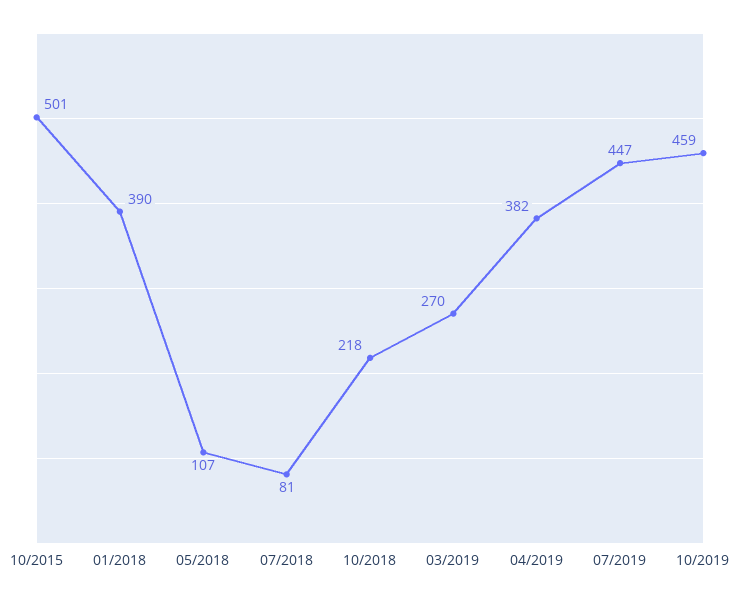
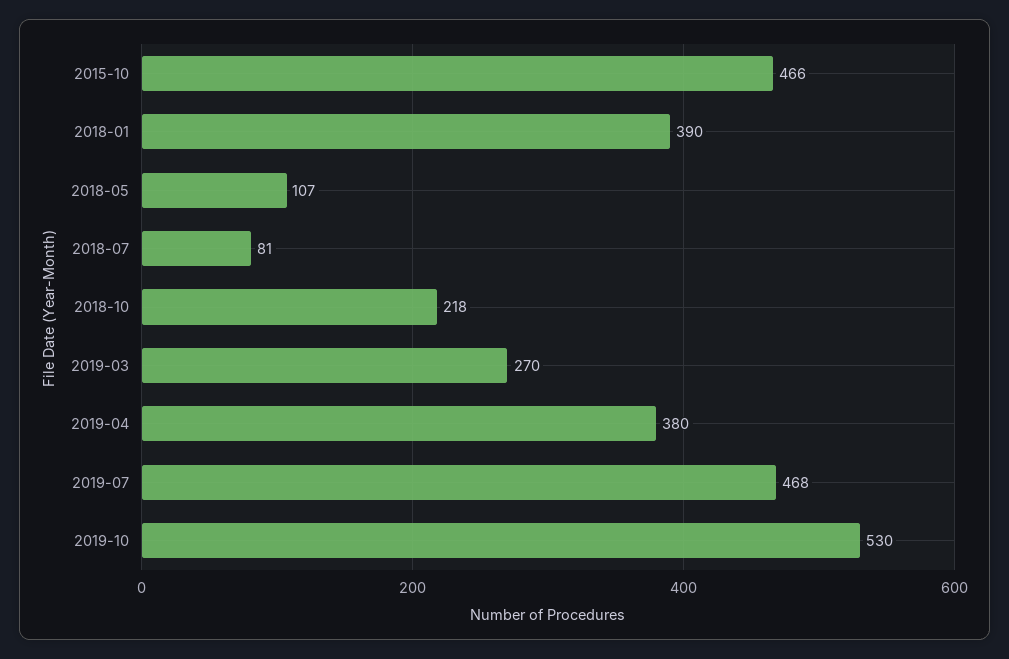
10/2015: 501 -> 466
04/2019: 382 -> 380
07/2019: 447 -> 468
10/2019: 459 -> 530

